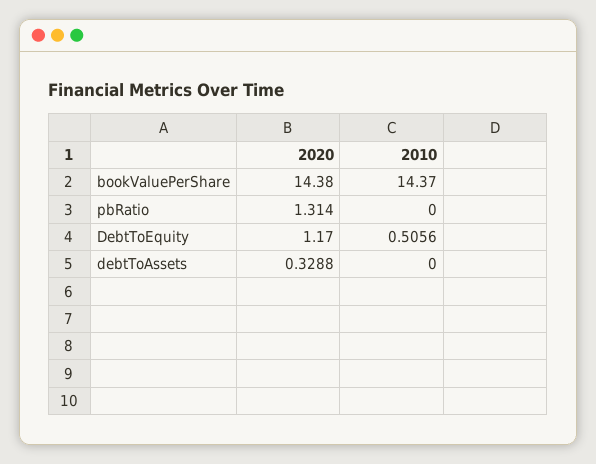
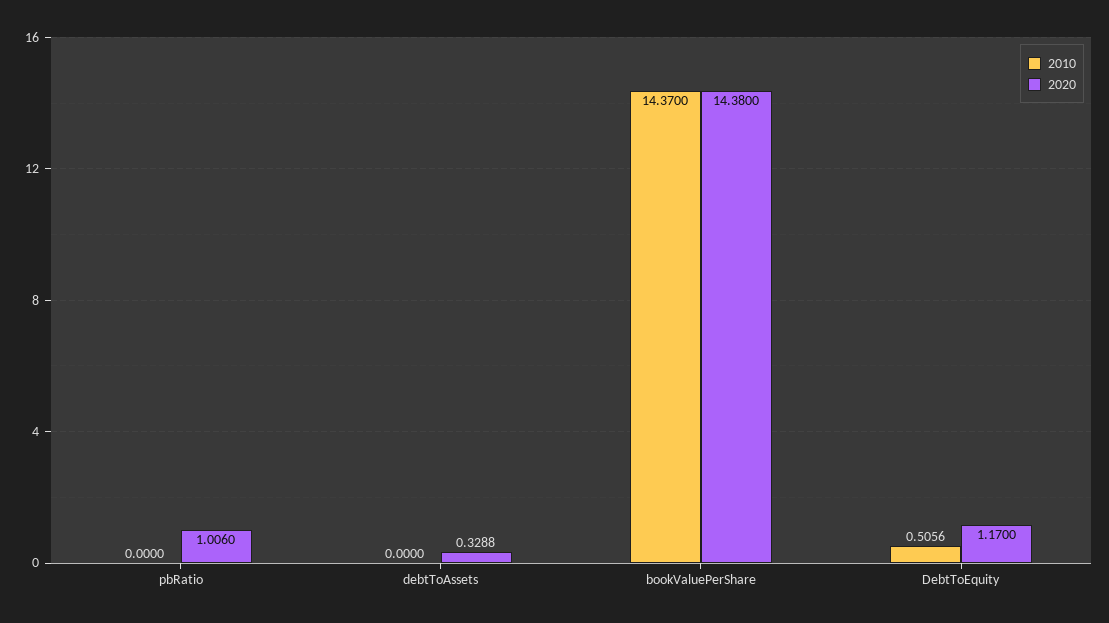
2020, pbRatio: 1.314 -> 1.006

